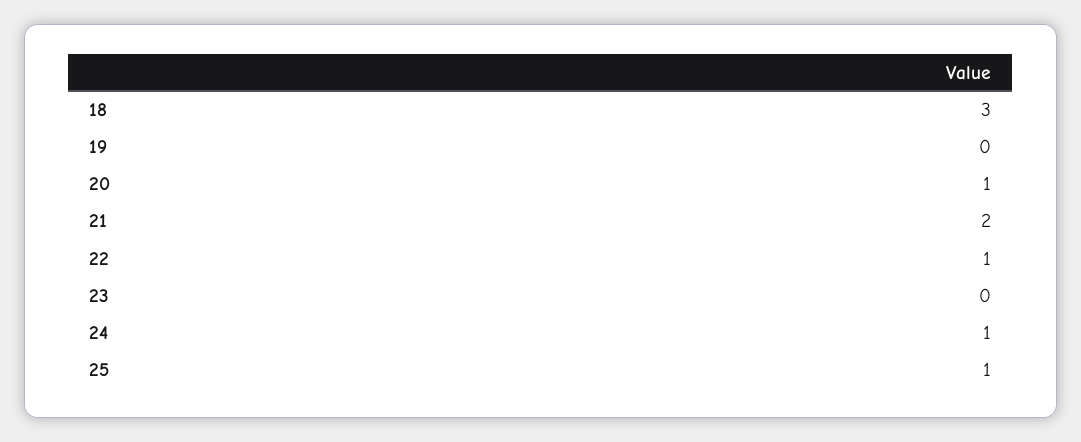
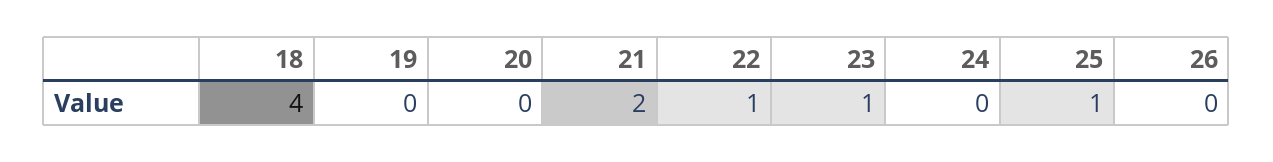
18: 3 -> 4
20: 1 -> 0
23: 0 -> 1
24: 1 -> 0
26: none -> 0

